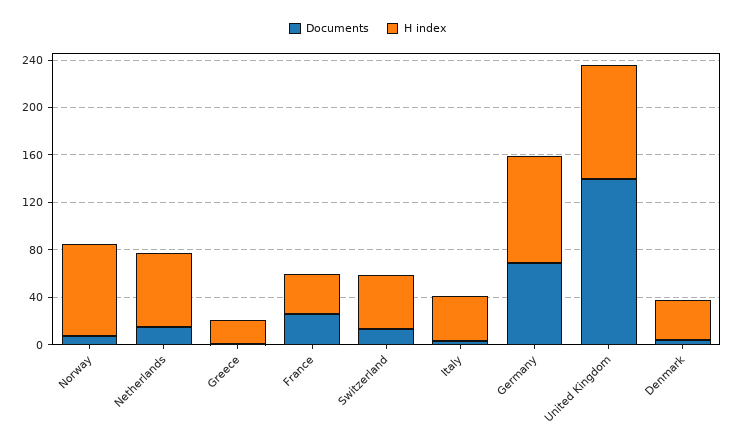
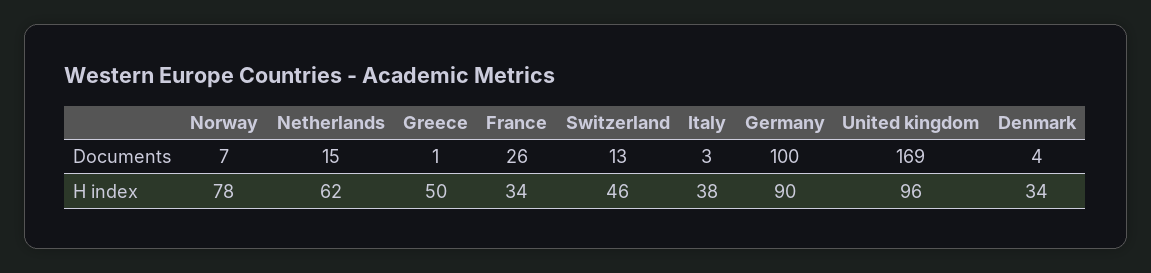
H index, Greece: 20 -> 50
Documents, Germany: 70 -> 100
Documents, United Kingdom: 140 -> 169

